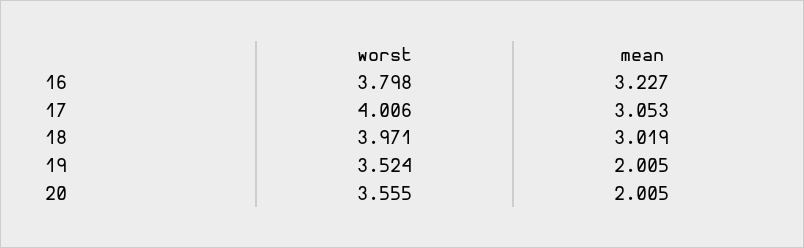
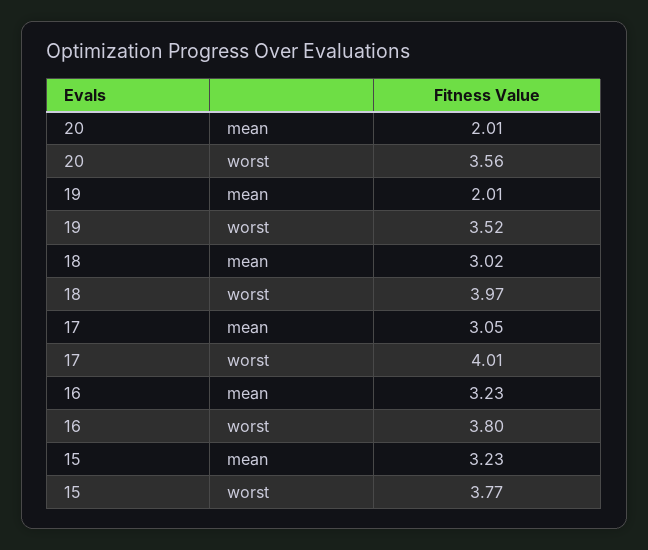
mean, 15: none -> 3.23
worst, 15: none -> 3.77

